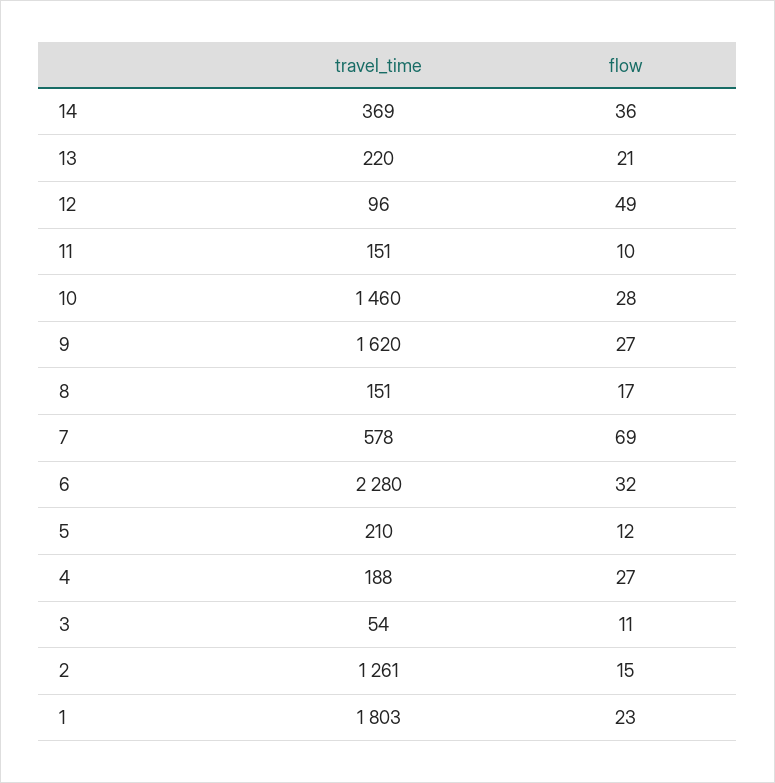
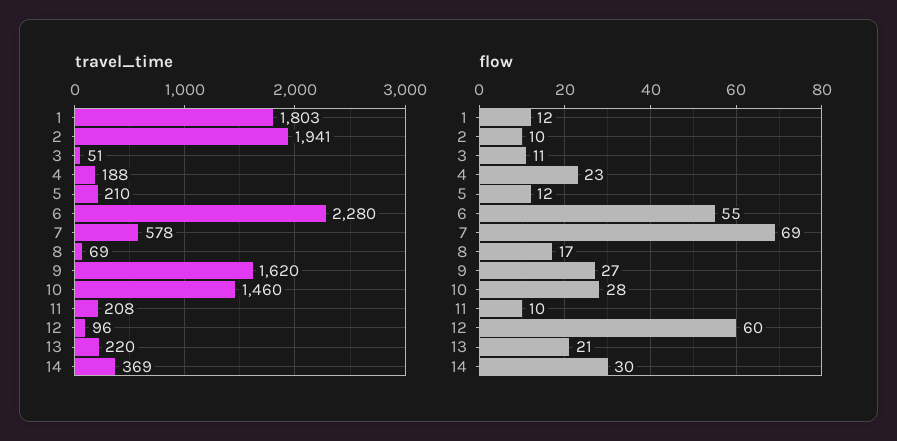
flow, 14: 36 -> 30
flow, 12: 49 -> 60
travel_time, 11: 151 -> 208
travel_time, 8: 151 -> 69
flow, 6: 32 -> 55
flow, 4: 27 -> 23
travel_time, 3: 54 -> 51
travel_time, 2: 1261 -> 1941
flow, 2: 15 -> 10
flow, 1: 23 -> 12

